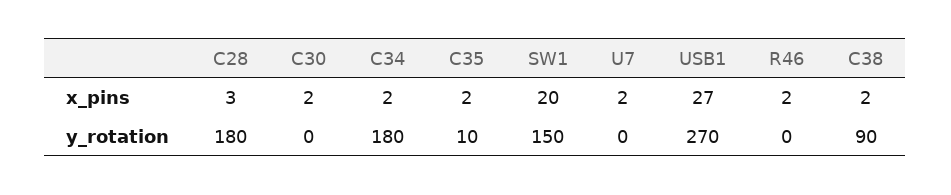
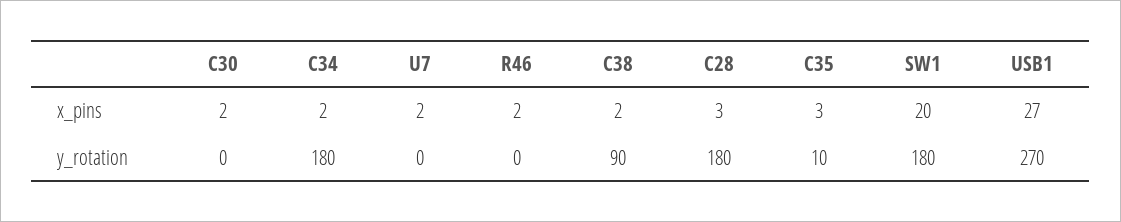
C35, x_pins: 2 -> 3
SW1, y_rotation: 150 -> 180

